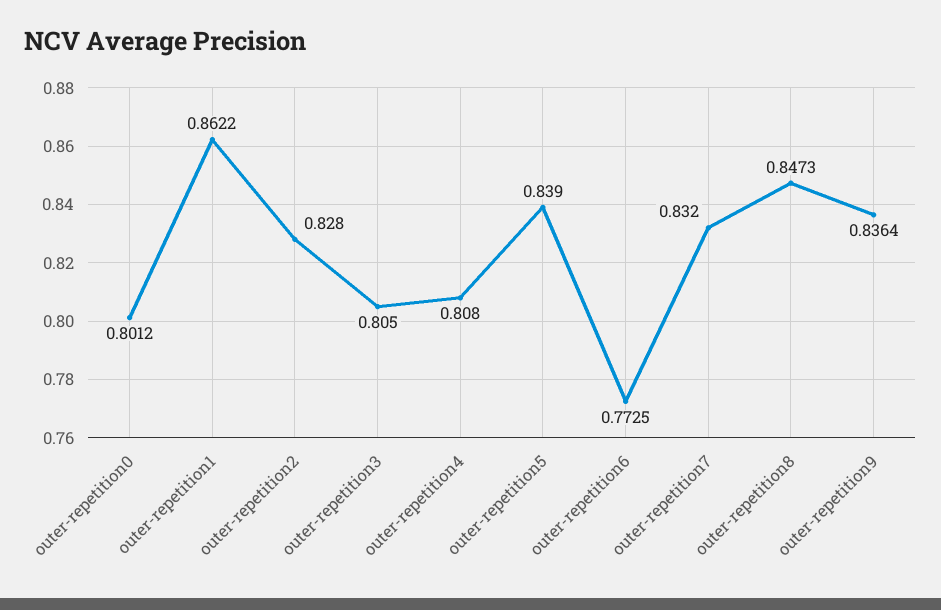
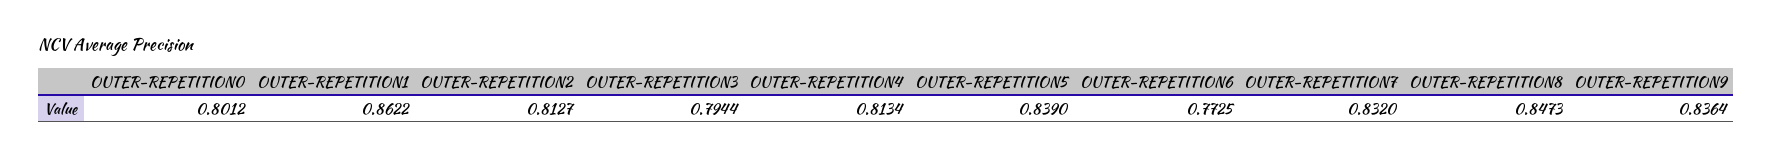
outer-repetition2: 0.828 -> 0.8127
outer-repetition3: 0.805 -> 0.7944
outer-repetition4: 0.808 -> 0.8134

